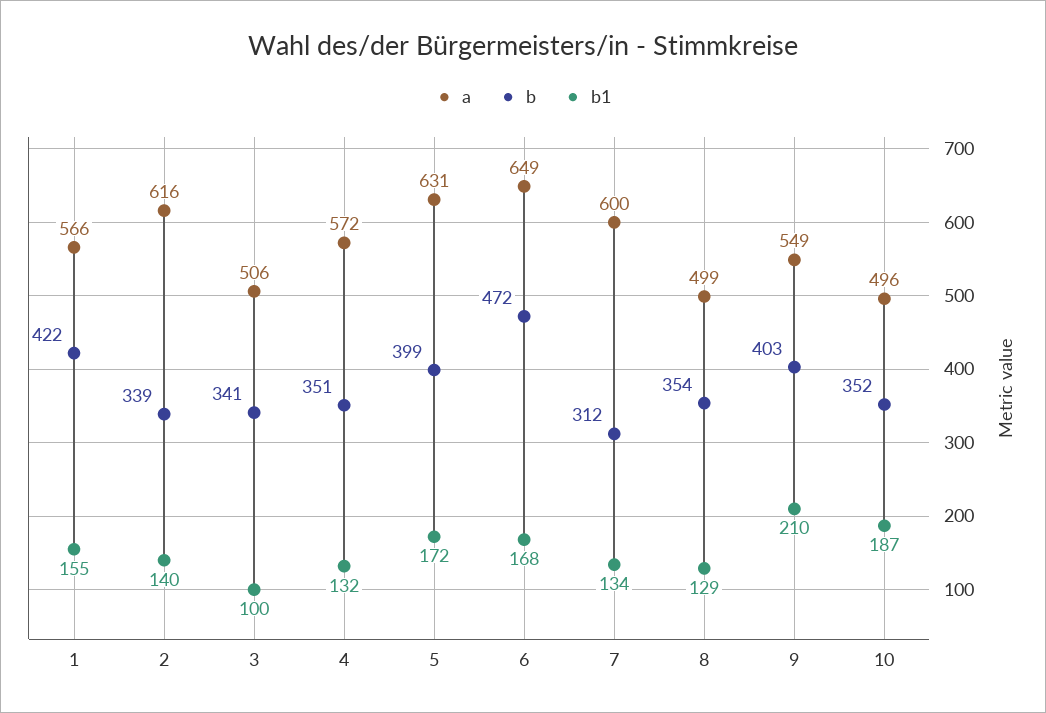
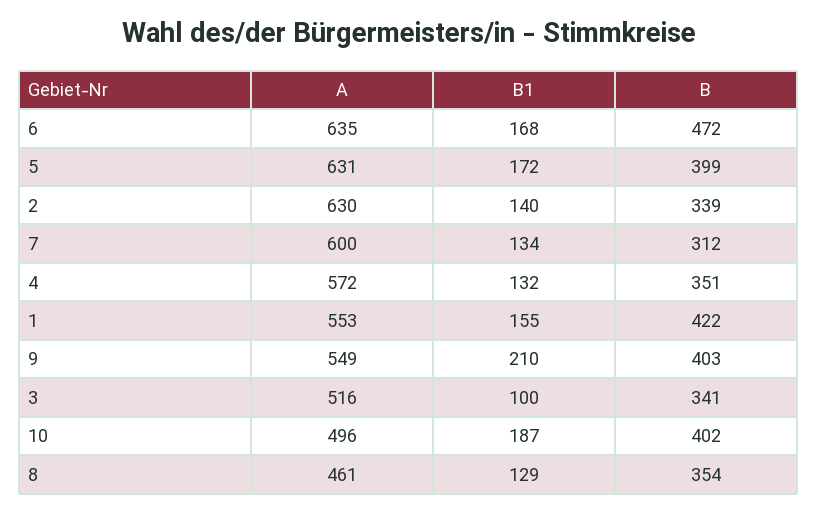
a, 1: 566 -> 553
a, 2: 616 -> 630
a, 3: 506 -> 516
a, 6: 649 -> 635
a, 8: 499 -> 461
b, 10: 352 -> 402

